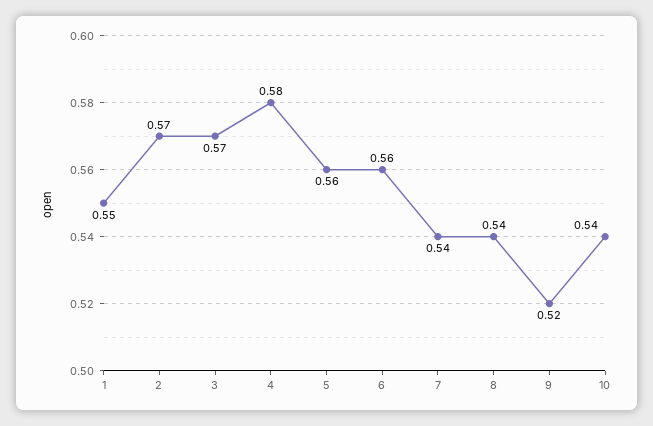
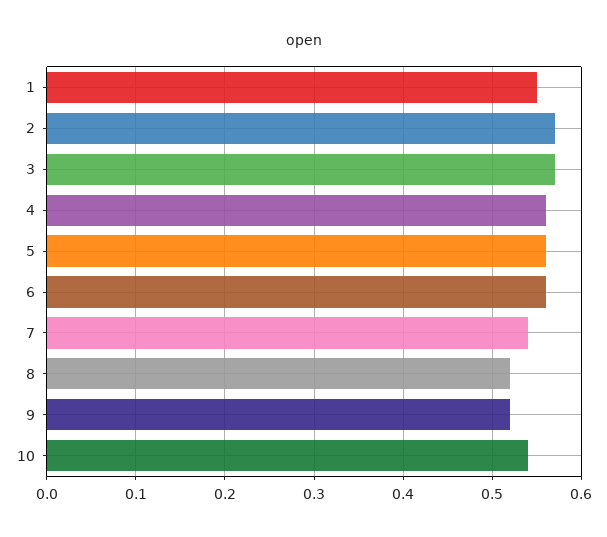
4: 0.58 -> 0.56
8: 0.54 -> 0.52

